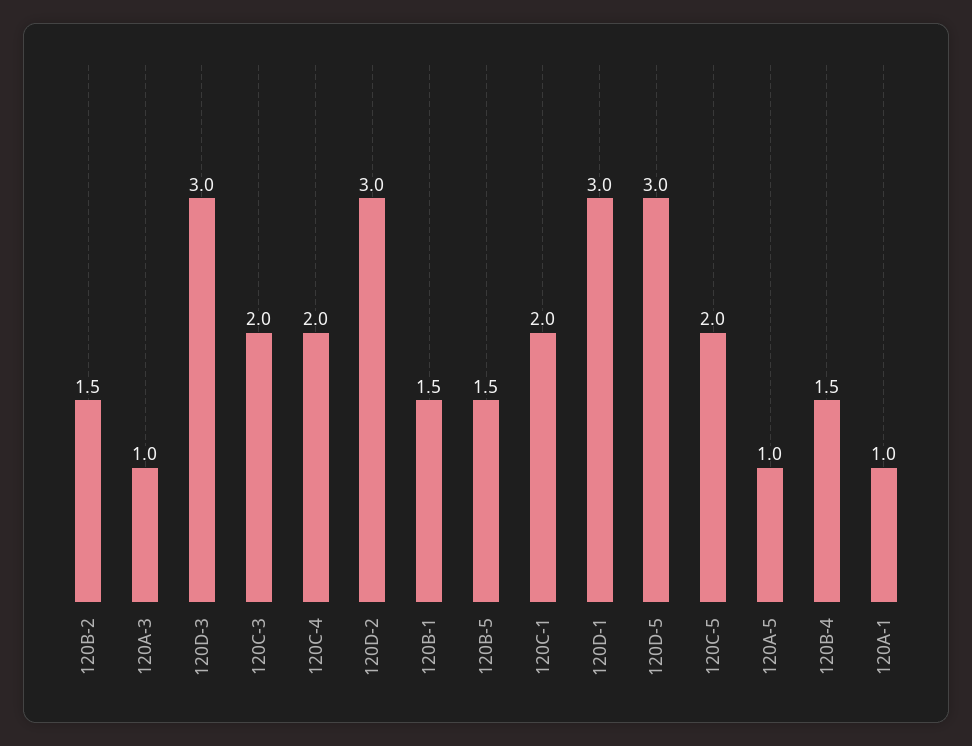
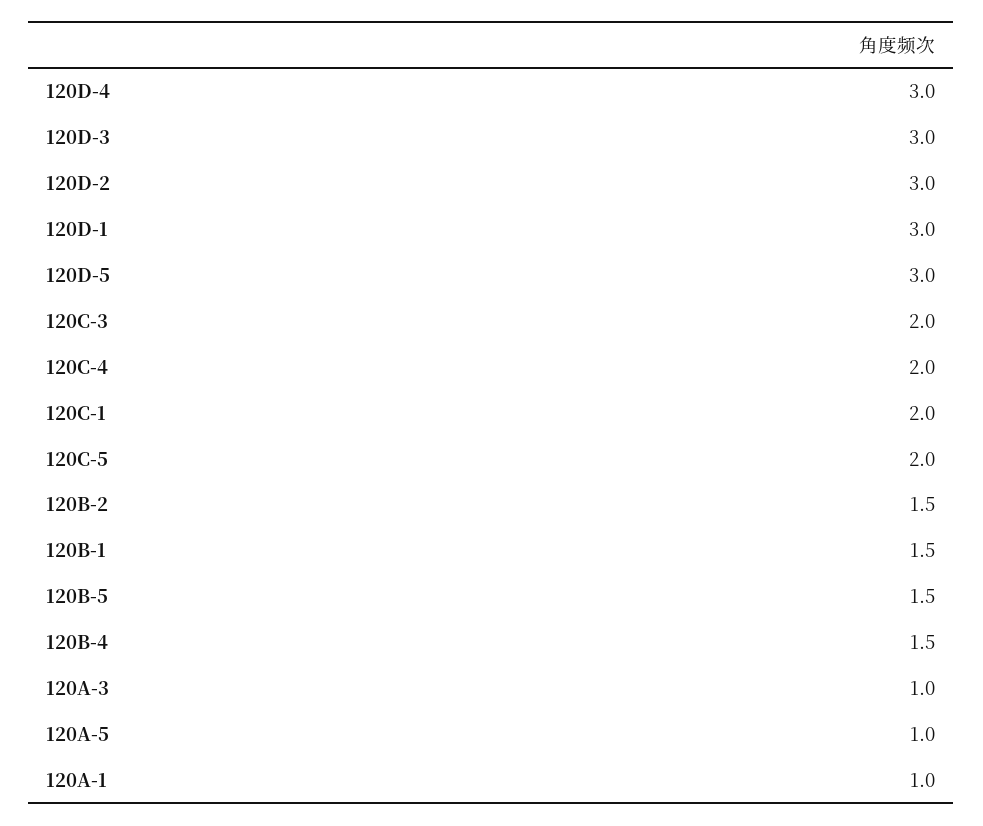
120D-4: none -> 3

